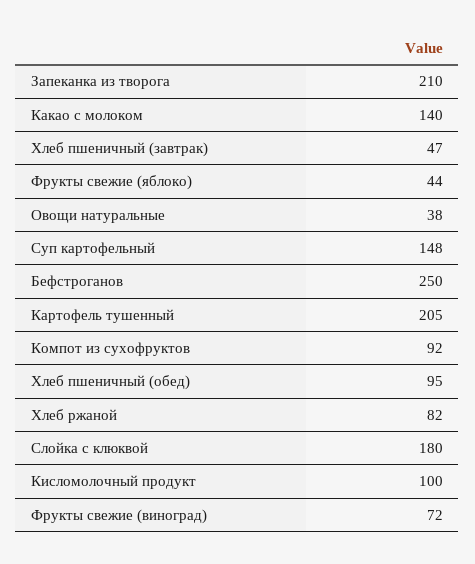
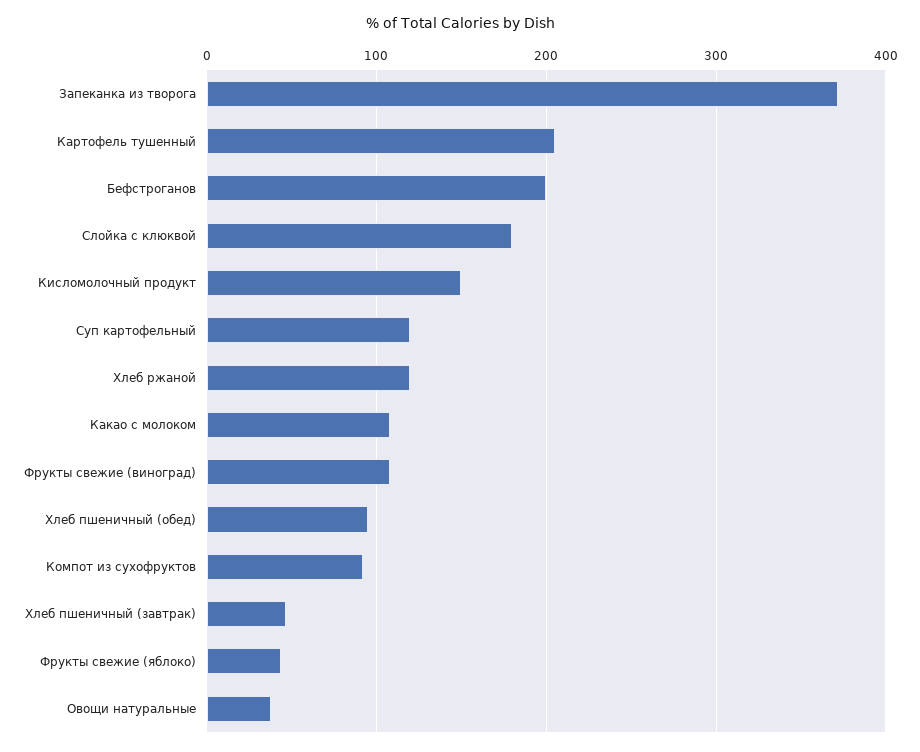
Запеканка из творога: 210 -> 370
Какао с молоком: 140 -> 110
Суп картофельный: 148 -> 120
Бефстроганов: 250 -> 200
Хлеб ржаной: 82 -> 120
Кисломолочный продукт: 100 -> 150
Фрукты свежие (виноград): 72 -> 110

